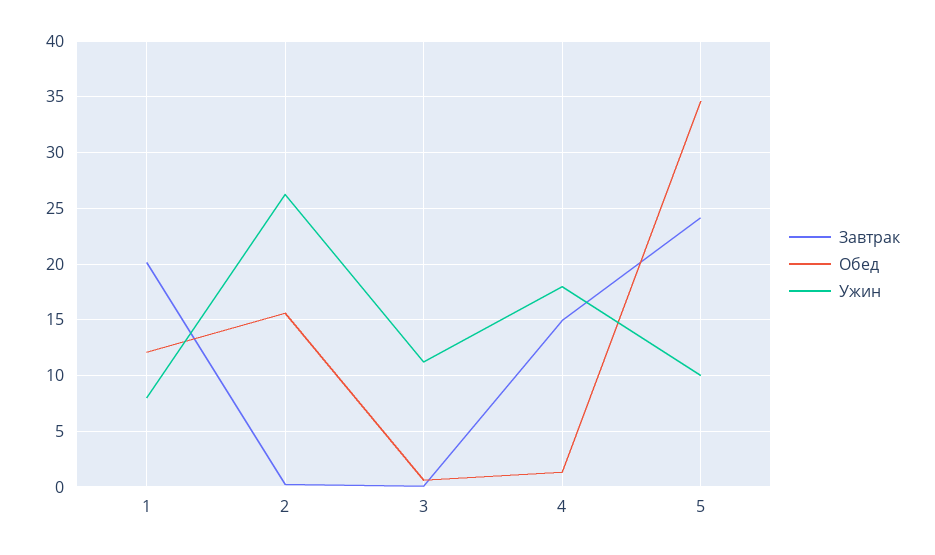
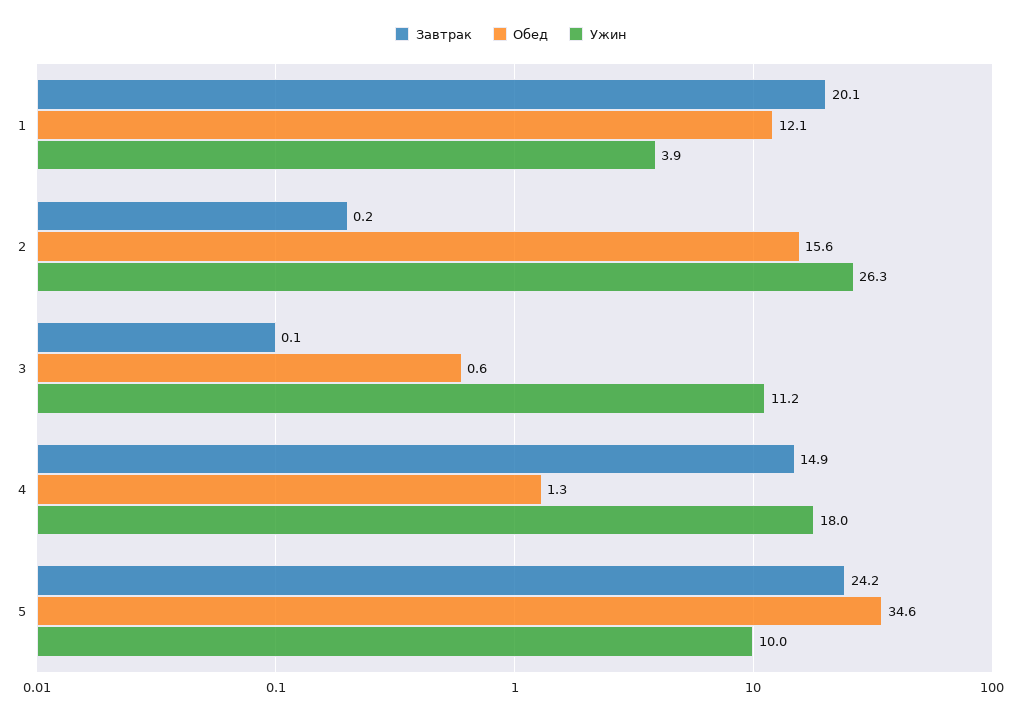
Ужин, 1: 8 -> 3.9

